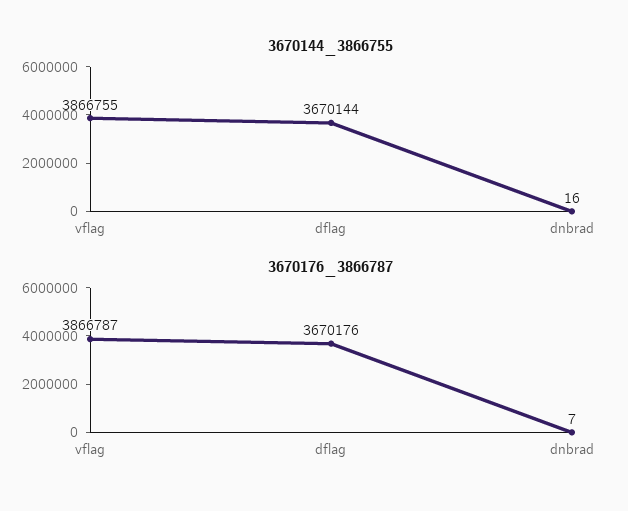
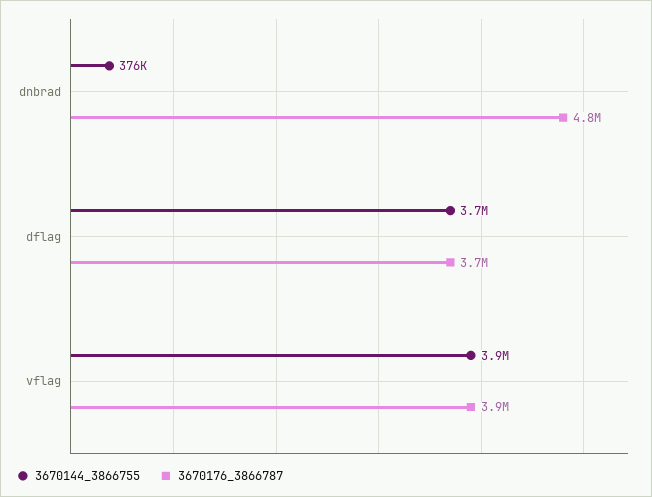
3670144_3866755, dnbrad: 16 -> 376000
3670176_3866787, dnbrad: 7 -> 4800000

